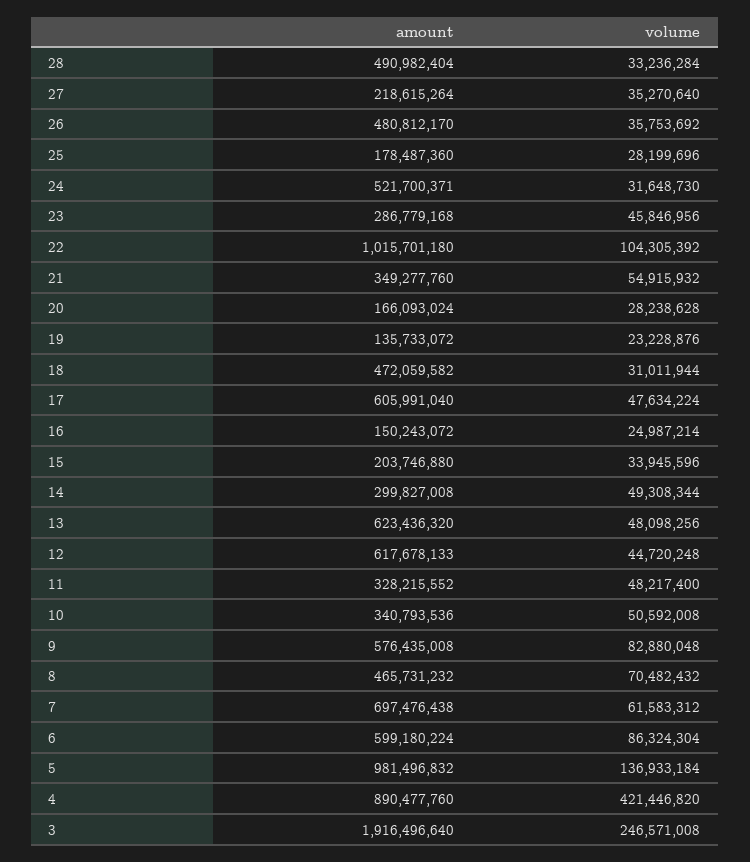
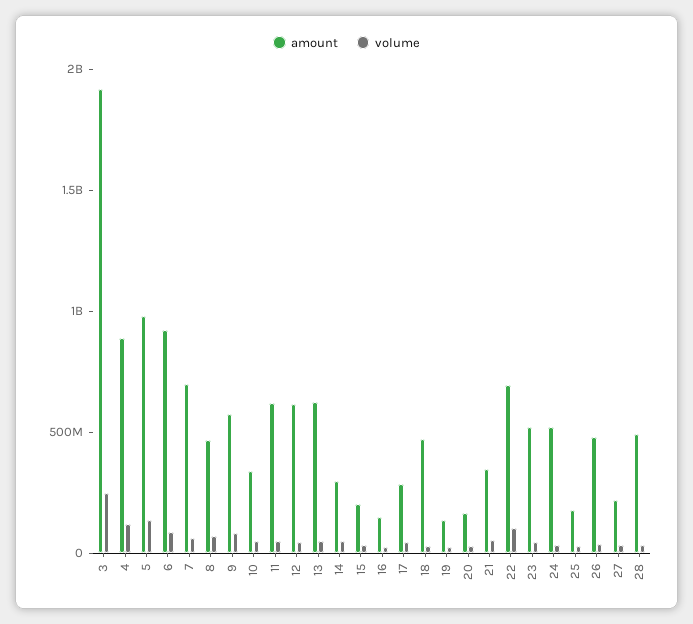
amount, 23: 286779168 -> 500000000
amount, 22: 1015701180 -> 700000000
amount, 17: 605991040 -> 300000000
amount, 11: 328215552 -> 600000000
amount, 6: 599180224 -> 900000000
volume, 4: 421446820 -> 100000000

